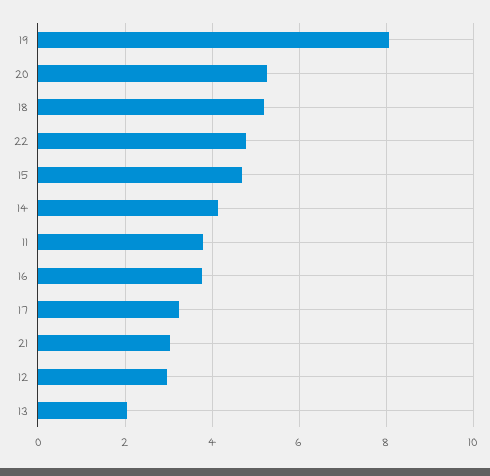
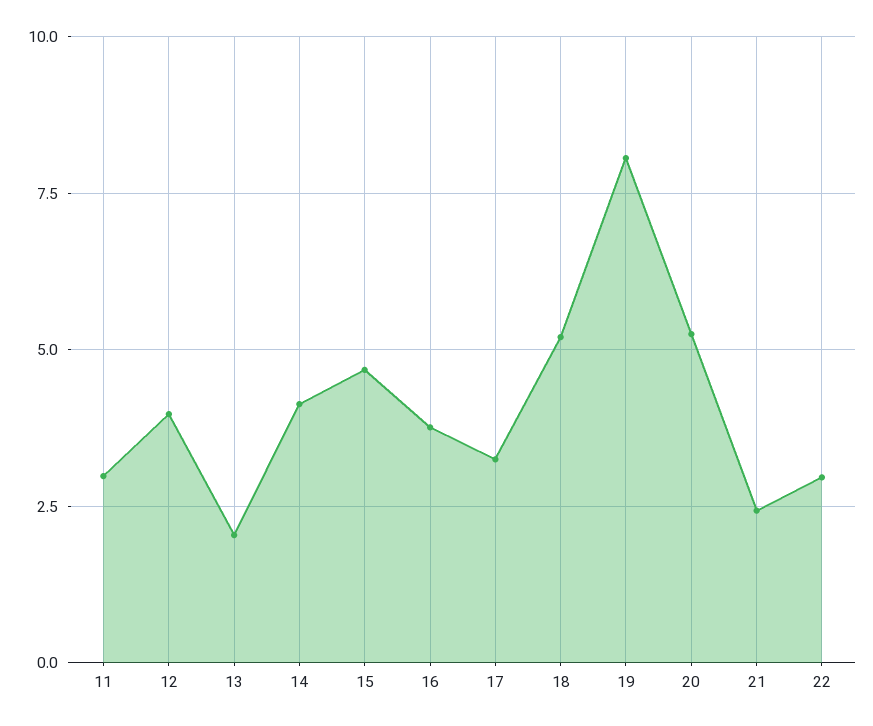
22: 4.8 -> 3
11: 3.8 -> 3
21: 3 -> 2.5
12: 3 -> 4

